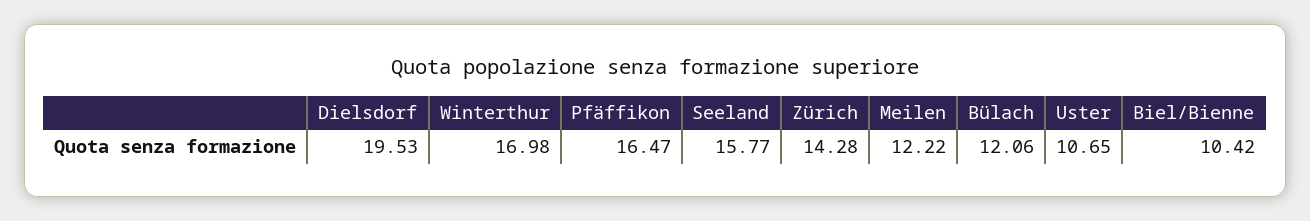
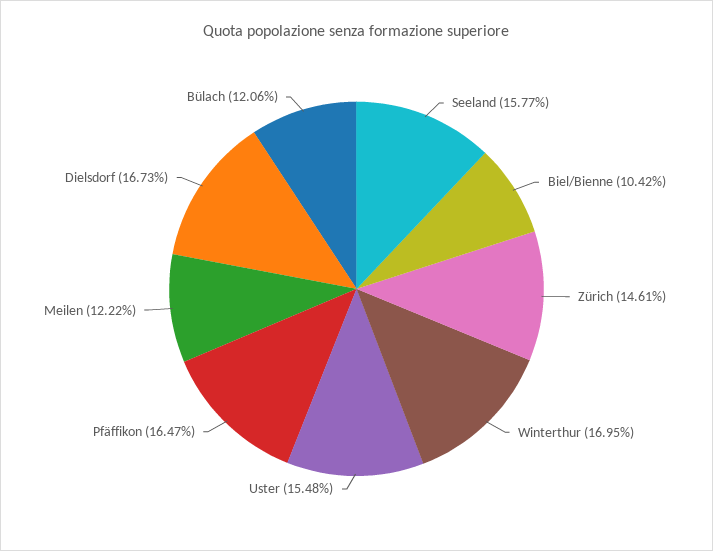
Dielsdorf: 19.53 -> 16.73
Winterthur: 16.98 -> 16.95
Zürich: 14.28 -> 14.61
Uster: 10.65 -> 15.48

